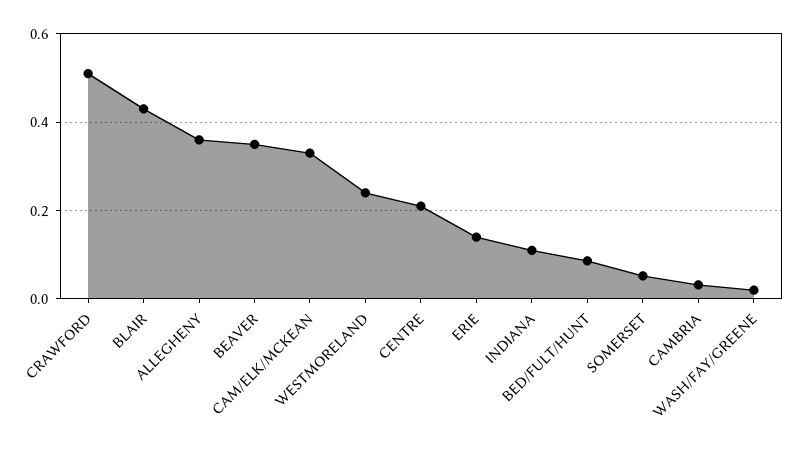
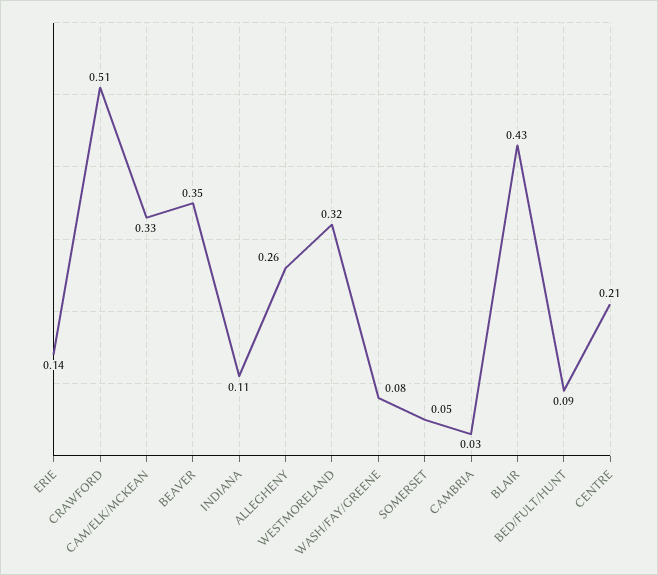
ALLEGHENY: 0.36 -> 0.26
WESTMORELAND: 0.24 -> 0.32
WASH/FAY/GREENE: 0.02 -> 0.08

